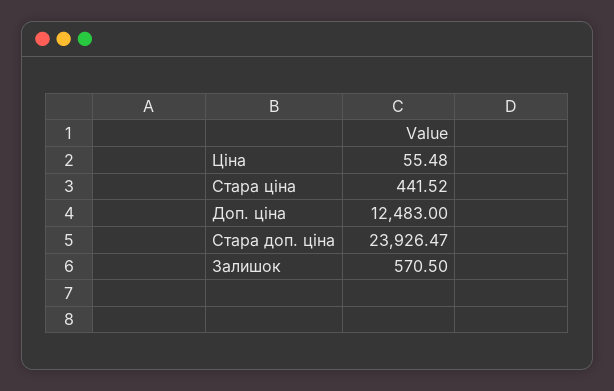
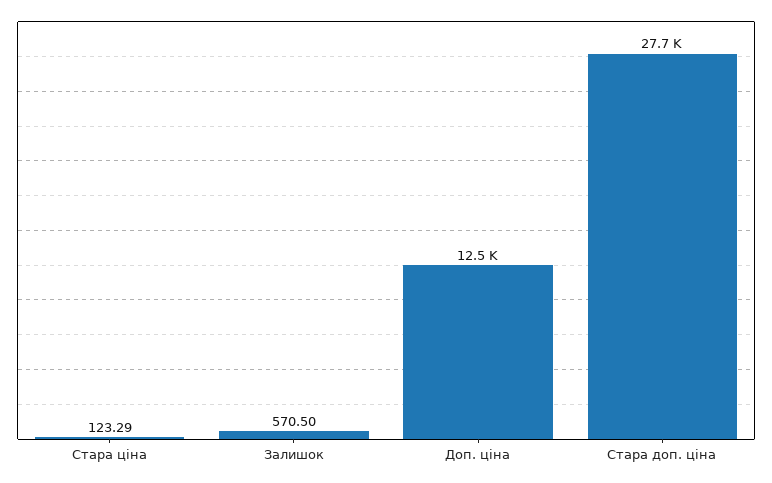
Ціна: 55.48 -> none
Стара ціна: 441.52 -> 123.29
Стара доп. ціна: 23926.47 -> 27700

